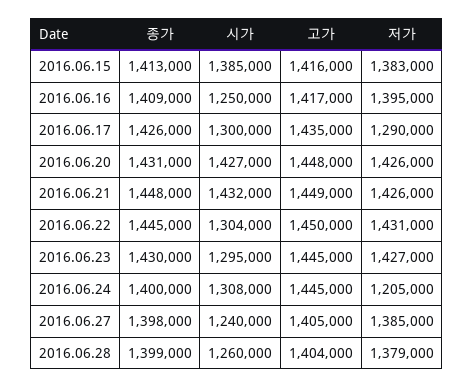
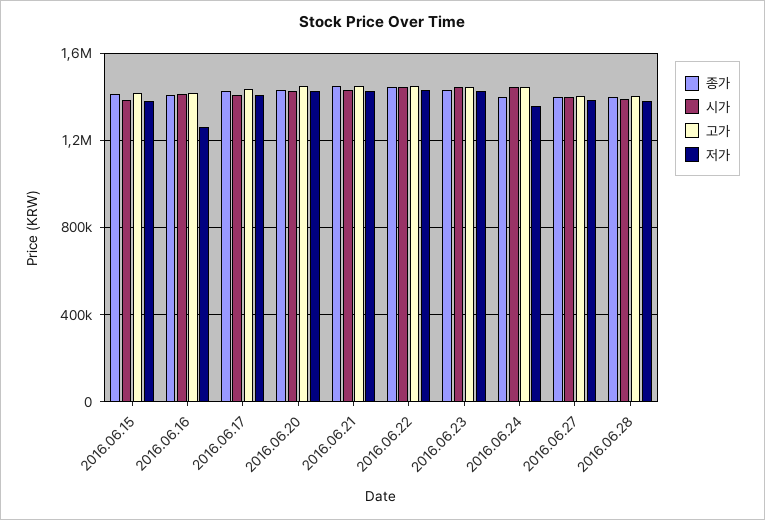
시가, 2016.06.16: 1250000 -> 1400000
저가, 2016.06.16: 1395000 -> 1250000
시가, 2016.06.17: 1300000 -> 1400000
저가, 2016.06.17: 1290000 -> 1400000
시가, 2016.06.22: 1304000 -> 1450000
시가, 2016.06.23: 1295000 -> 1450000
시가, 2016.06.24: 1308000 -> 1450000
저가, 2016.06.24: 1205000 -> 1350000
시가, 2016.06.27: 1240000 -> 1400000
시가, 2016.06.28: 1260000 -> 1400000

